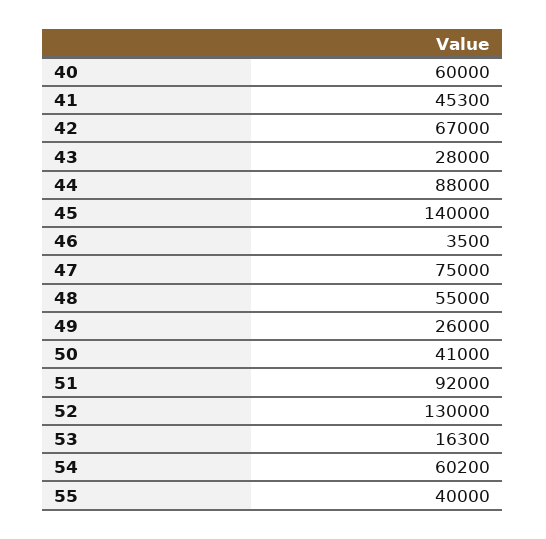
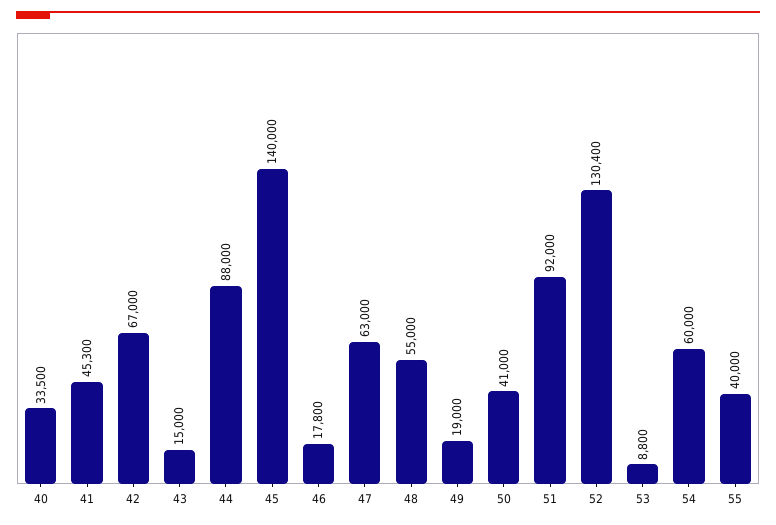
40: 60000 -> 33500
43: 28000 -> 15000
46: 3500 -> 17800
47: 75000 -> 63000
49: 26000 -> 19000
52: 130000 -> 130400
53: 16300 -> 8800
54: 60200 -> 60000

